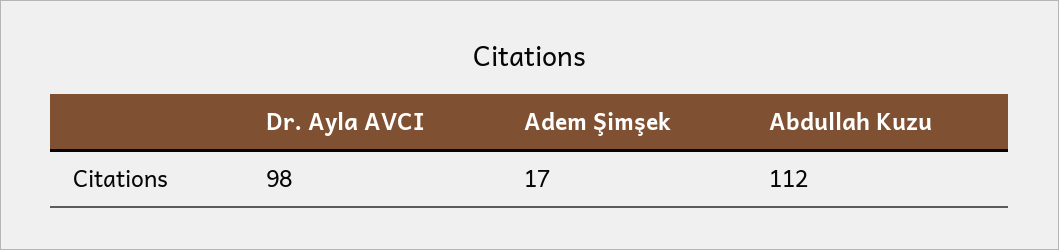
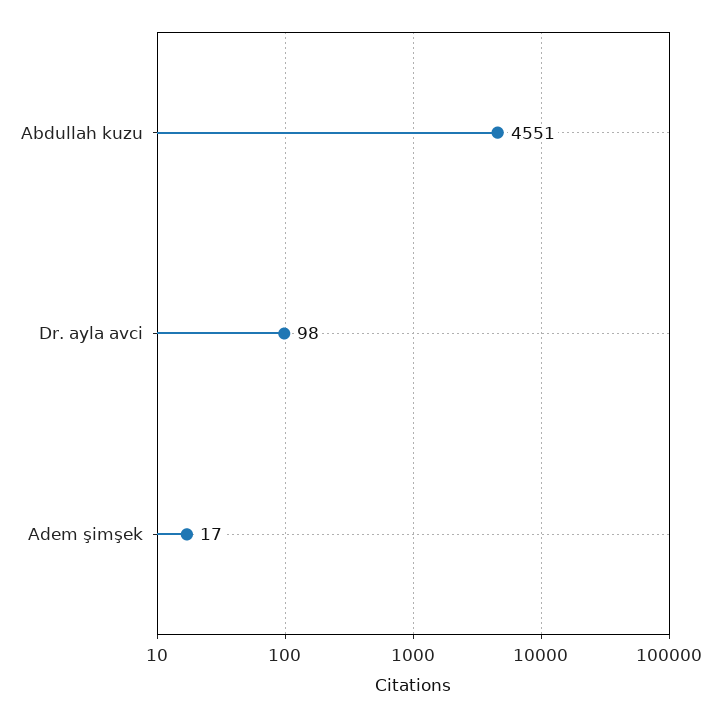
Abdullah Kuzu: 112 -> 4551

